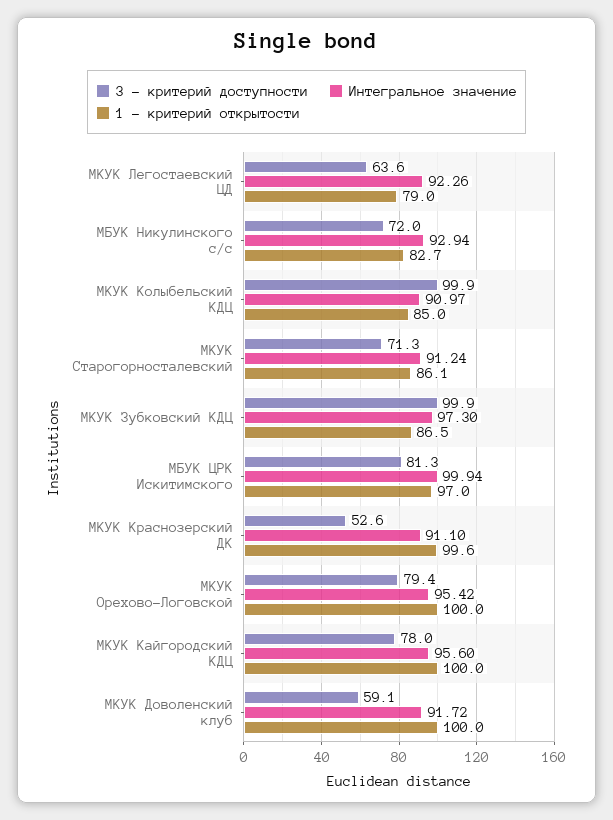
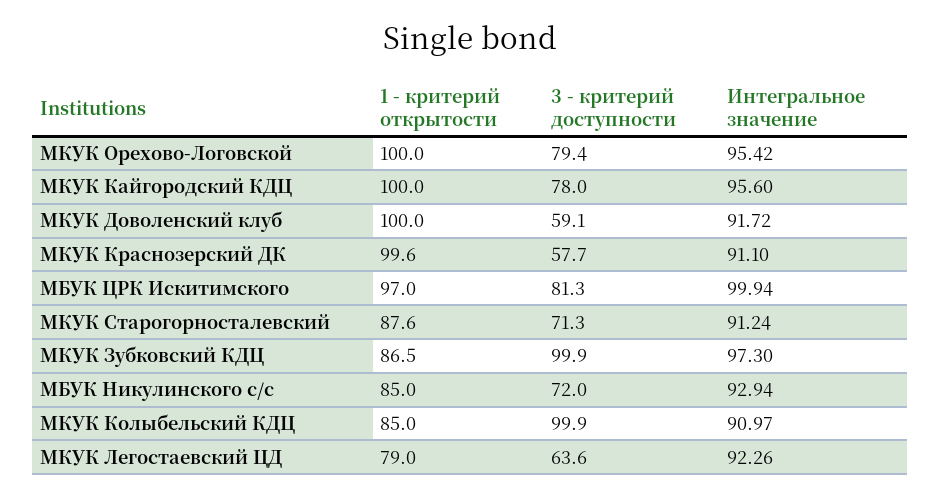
1 - критерий открытости, МБУК Никулинского с/с: 82.7 -> 85
1 - критерий открытости, МКУК Старогорносталевский: 86.1 -> 87.6
3 - критерий доступности, МКУК Краснозерский ДК: 52.6 -> 57.7

